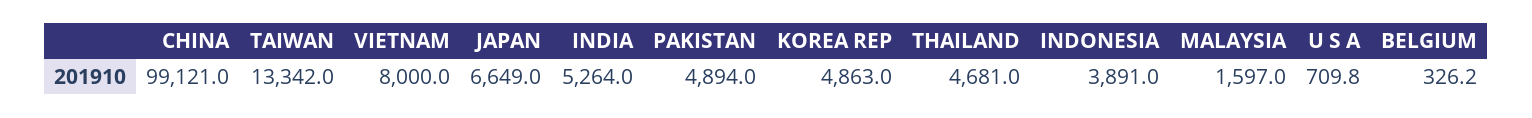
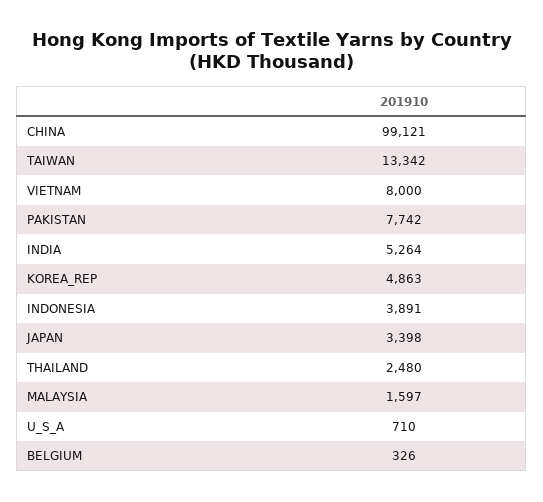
JAPAN: 6649 -> 3398
PAKISTAN: 4894 -> 7742
THAILAND: 4681 -> 2480

